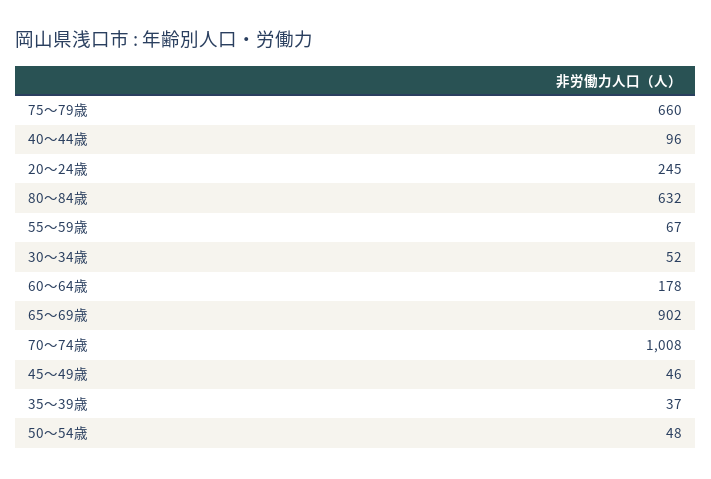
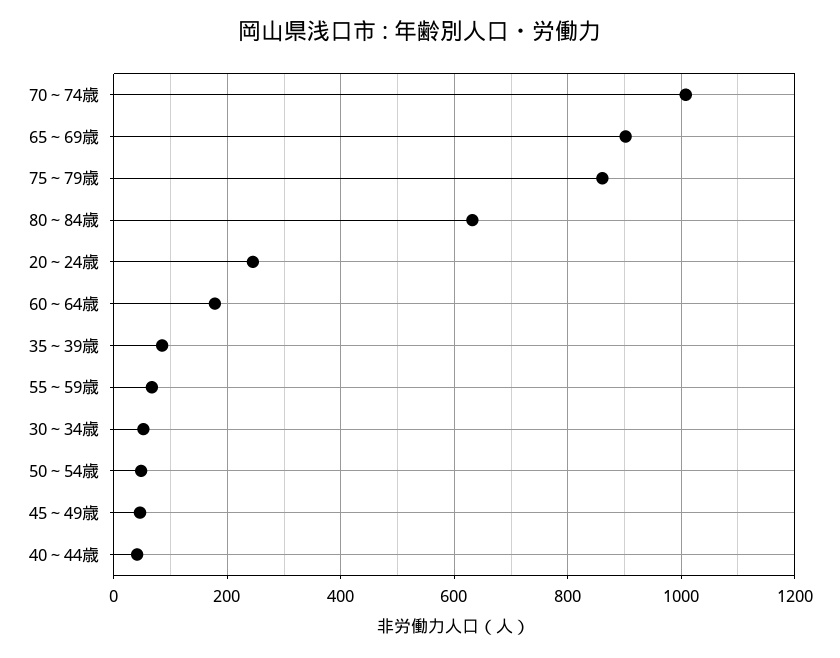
75～79歳: 660 -> 860
40～44歳: 96 -> 40
35～39歳: 37 -> 80

